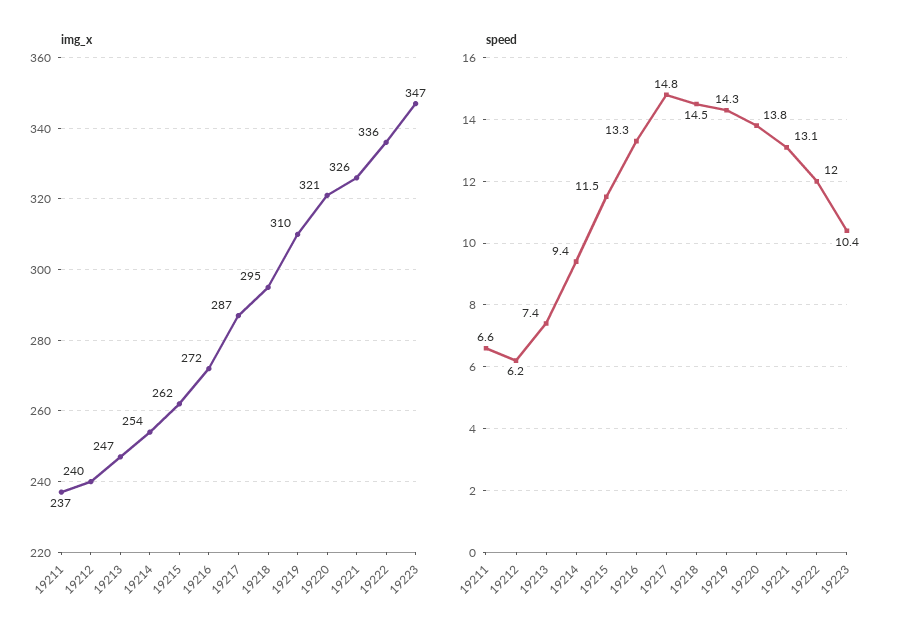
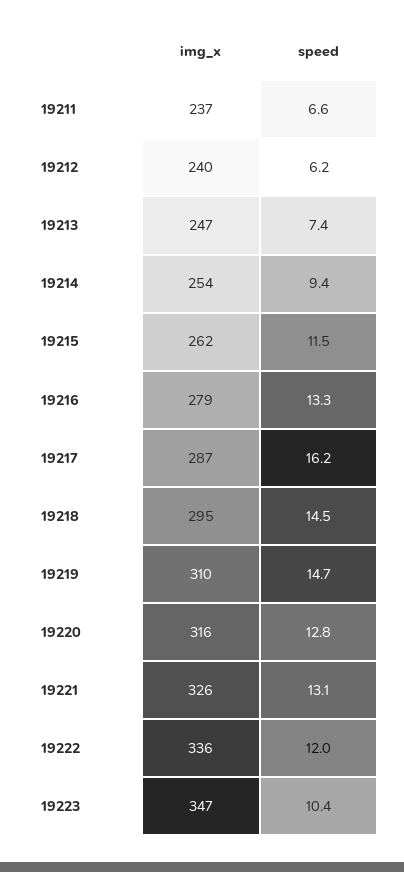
img_x, 19216: 272 -> 279
img_x, 19220: 321 -> 316
speed, 19217: 14.8 -> 16.2
speed, 19219: 14.3 -> 14.7
speed, 19220: 13.8 -> 12.8

